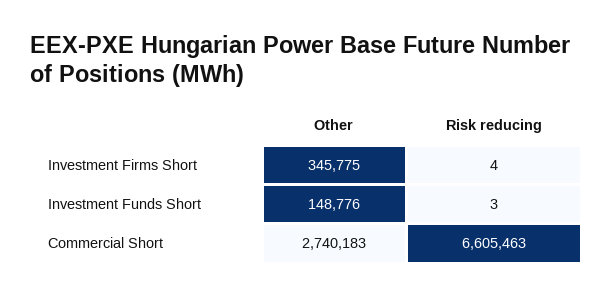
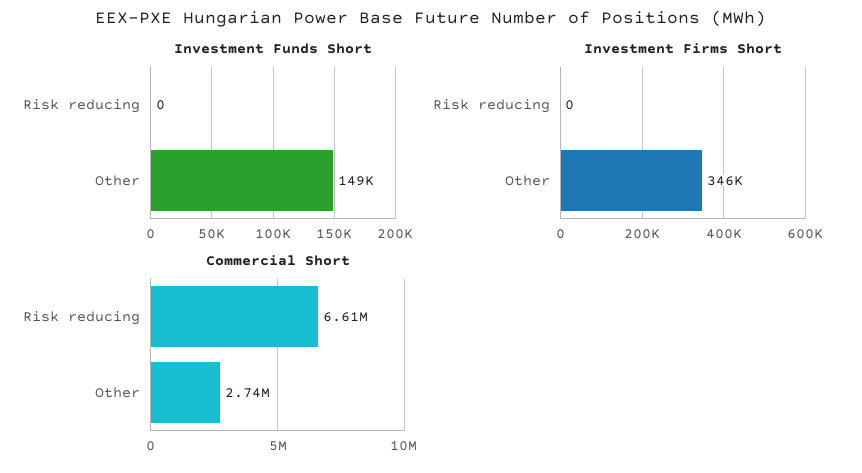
Investment Firms Short, Risk reducing: 4 -> 0
Investment Funds Short, Risk reducing: 3 -> 0

